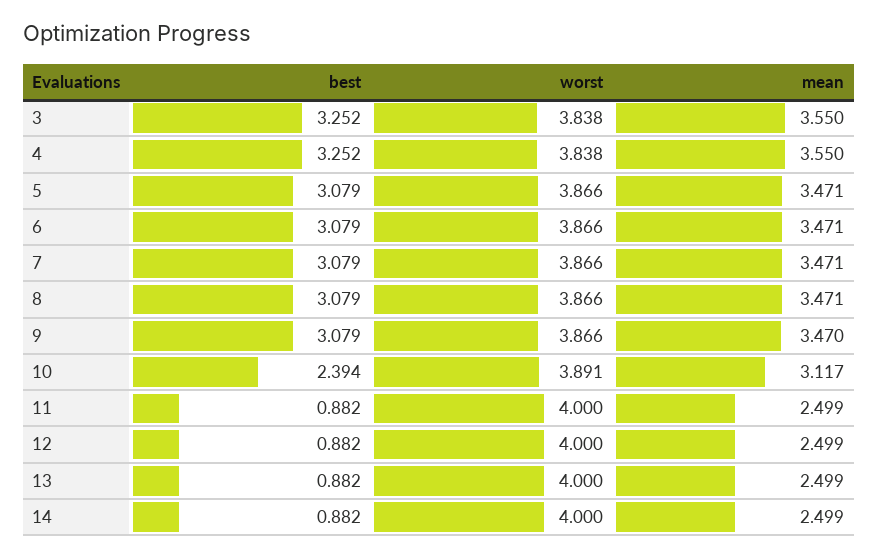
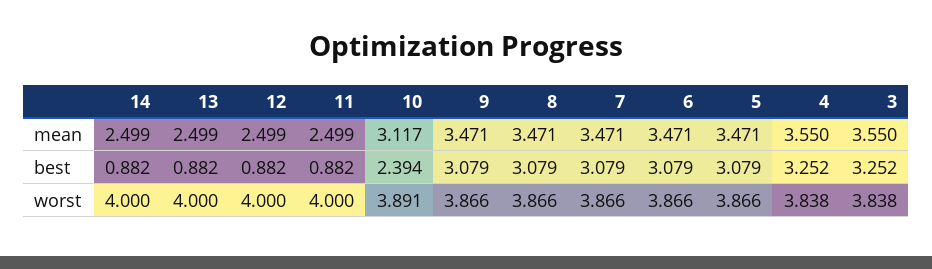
mean, 9: 3.47 -> 3.471

